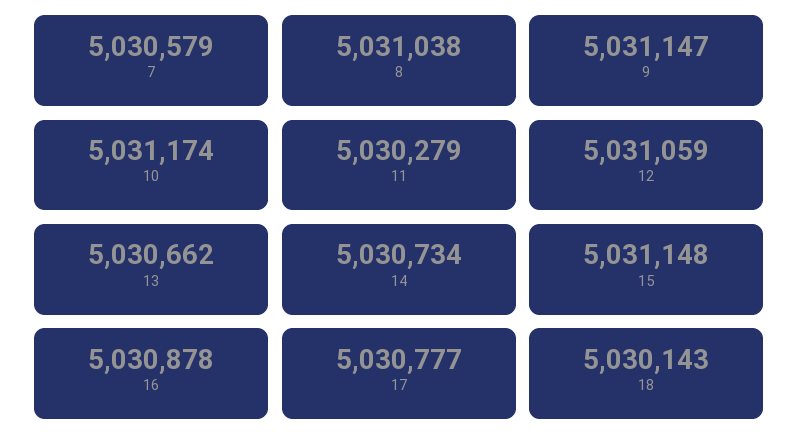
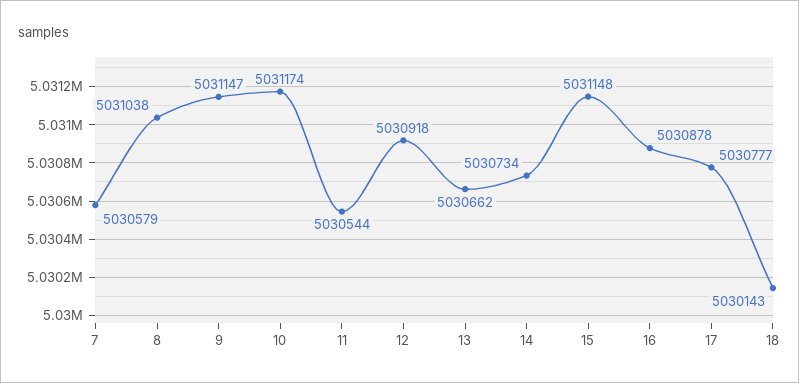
11: 5030279 -> 5030544
12: 5031059 -> 5030918

